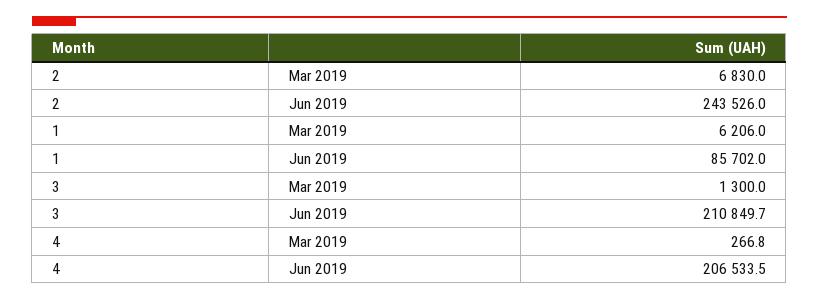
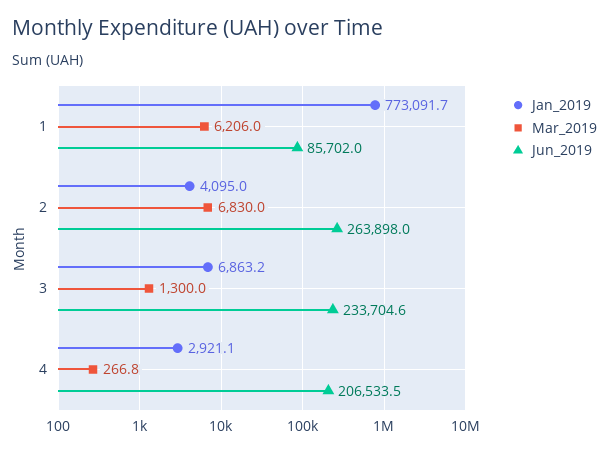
Jun 2019, 2: 243526 -> 263898
Jun 2019, 3: 210849.7 -> 233704.6
Jan_2019, 1: none -> 773091.7
Jan_2019, 2: none -> 4095
Jan_2019, 3: none -> 6863.2
Jan_2019, 4: none -> 2921.1

